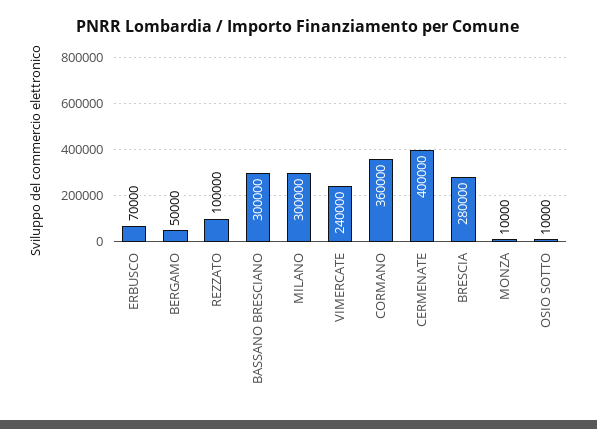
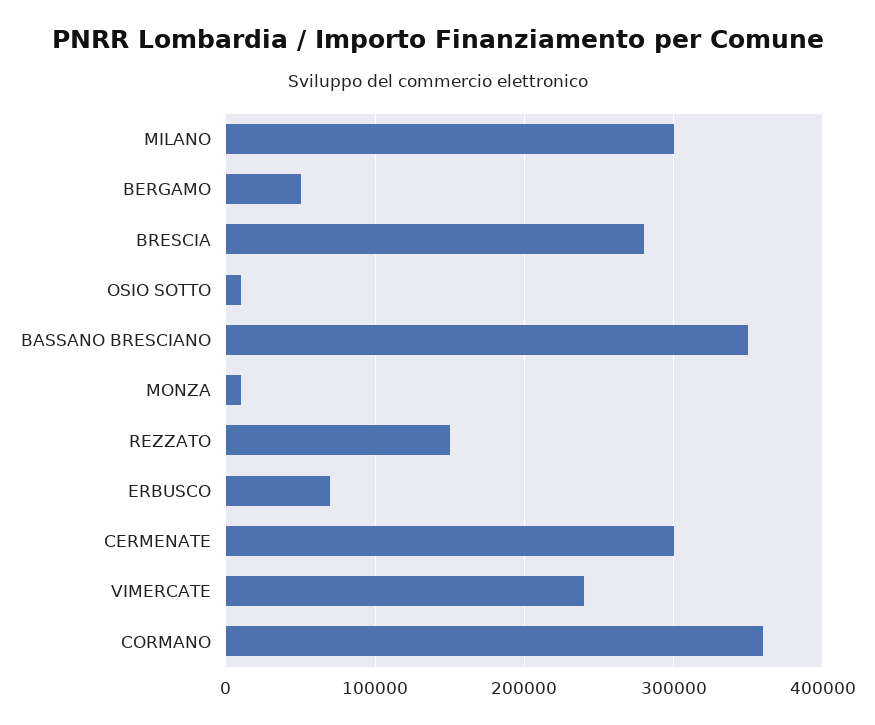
REZZATO: 100000 -> 150000
BASSANO BRESCIANO: 300000 -> 350000
CERMENATE: 400000 -> 300000

